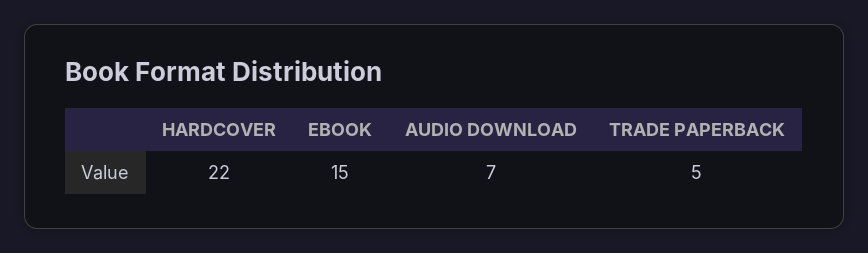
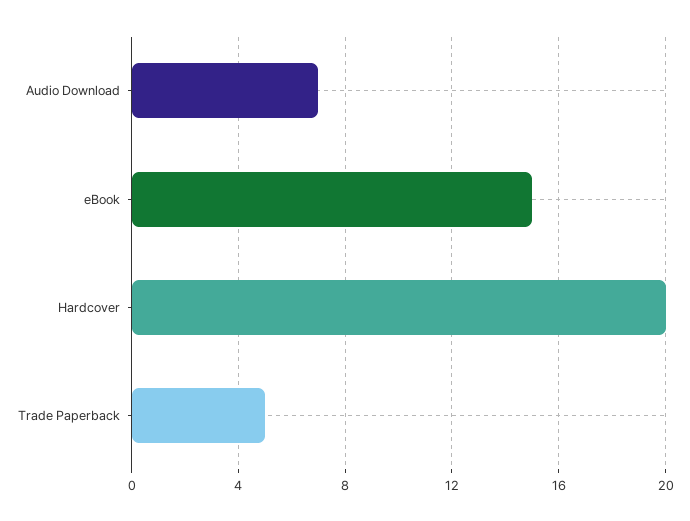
HARDCOVER: 22 -> 20

